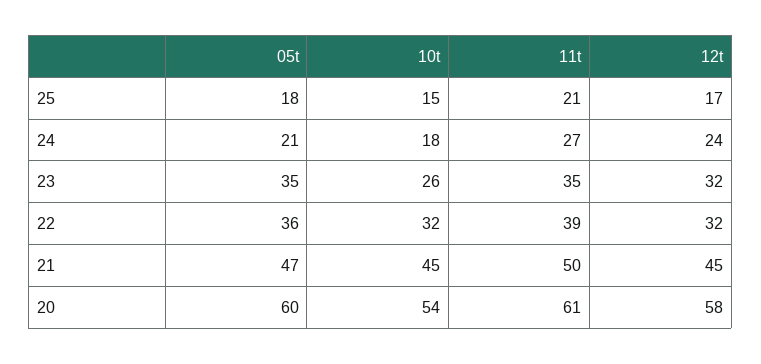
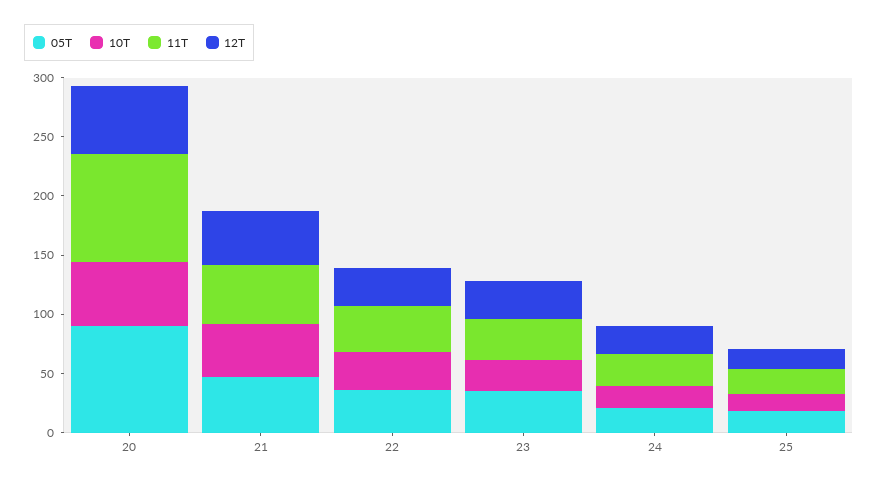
05t, 20: 60 -> 90
11t, 20: 61 -> 90

